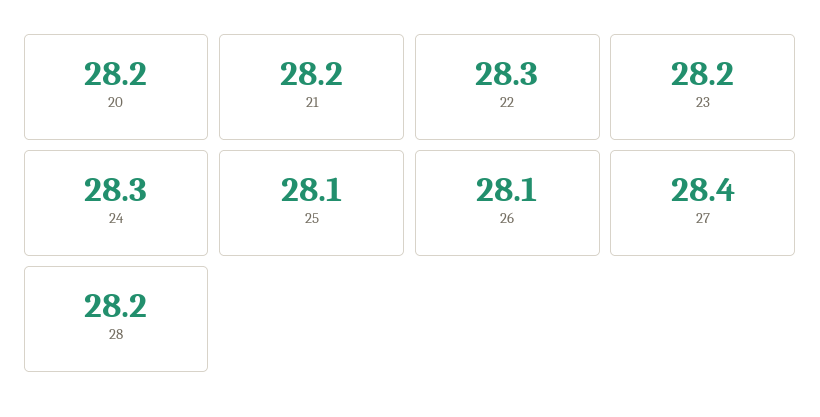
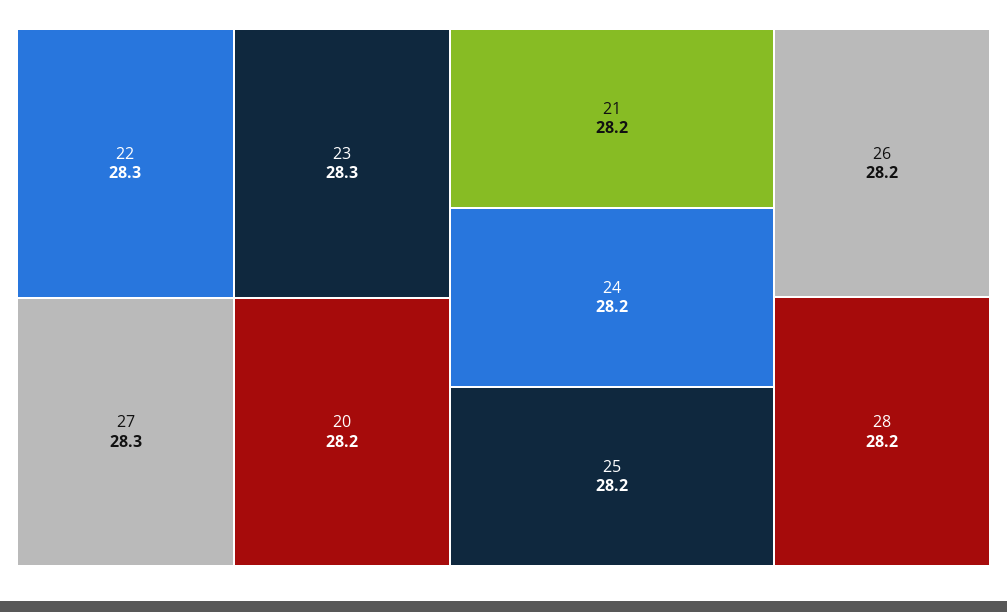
23: 28.2 -> 28.3
24: 28.3 -> 28.2
25: 28.1 -> 28.2
26: 28.1 -> 28.2
27: 28.4 -> 28.3

